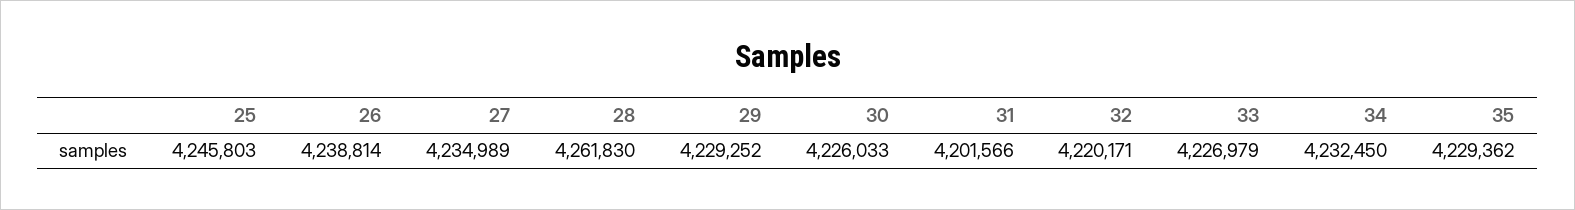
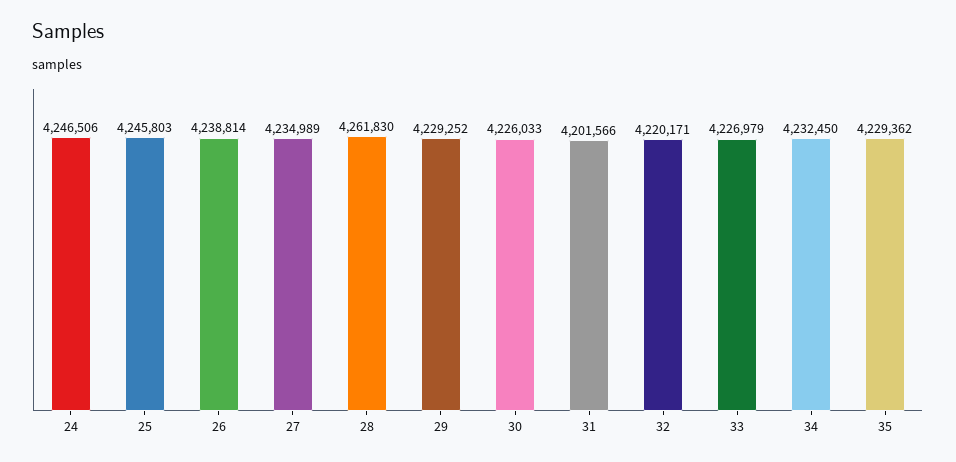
24: none -> 4246506

